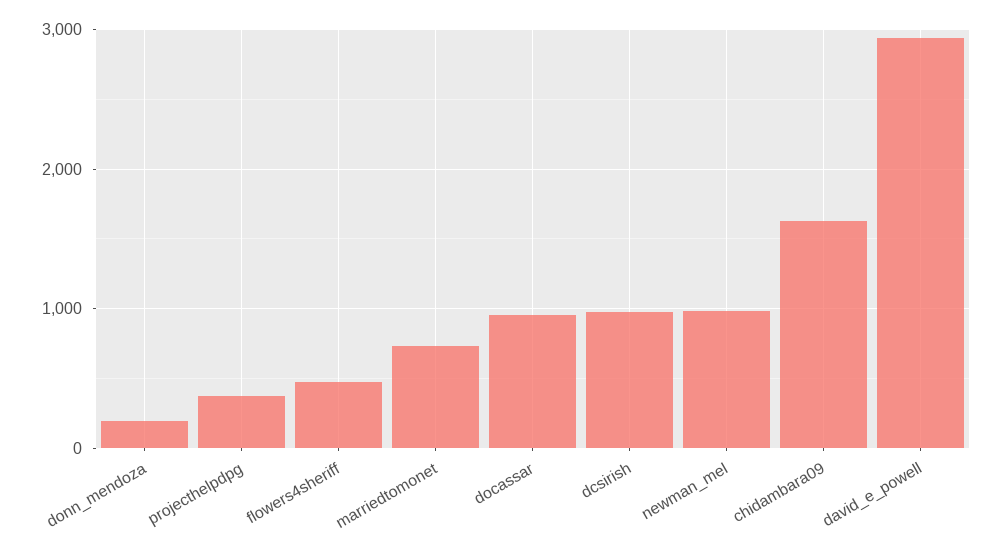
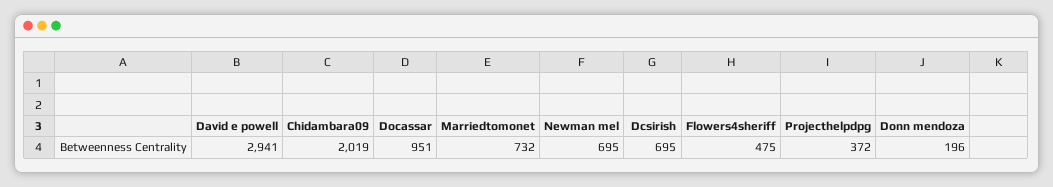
dcsirish: 1000 -> 695
newman_mel: 1000 -> 695
chidambara09: 1600 -> 2019

